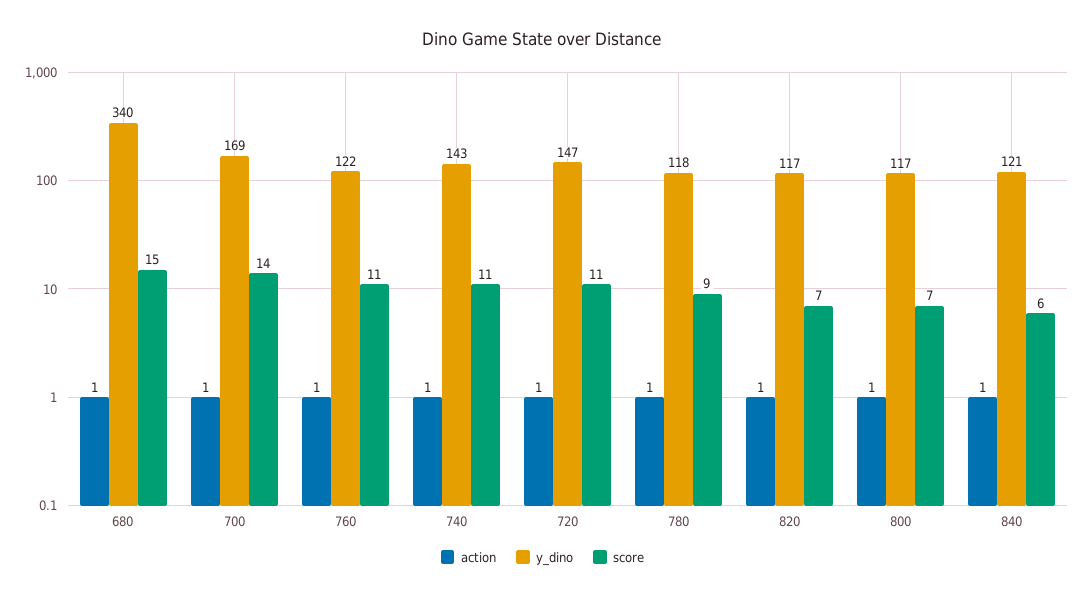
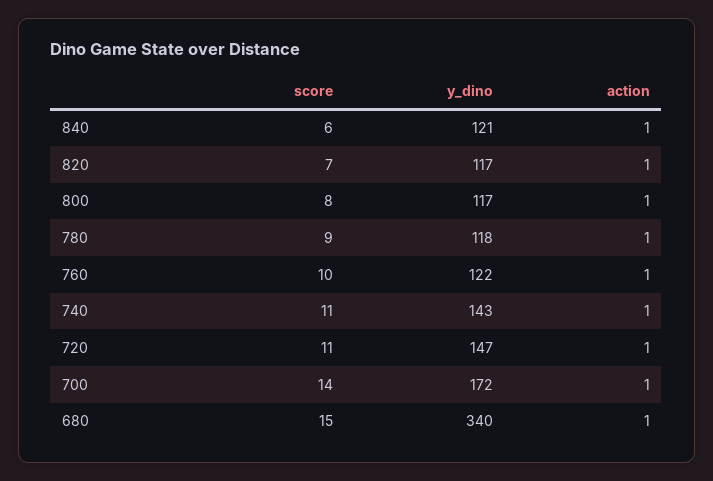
y_dino, 700: 169 -> 172
score, 760: 11 -> 10
score, 800: 7 -> 8

